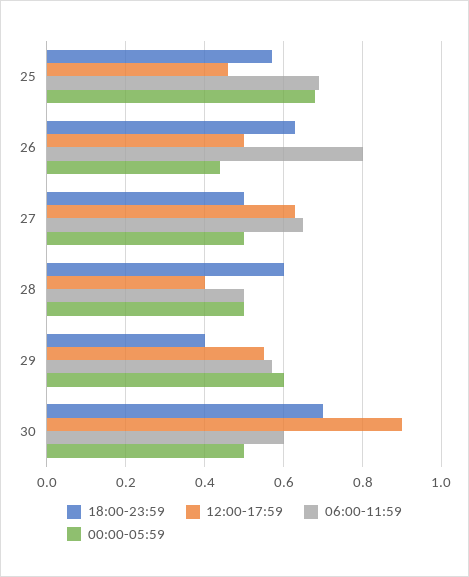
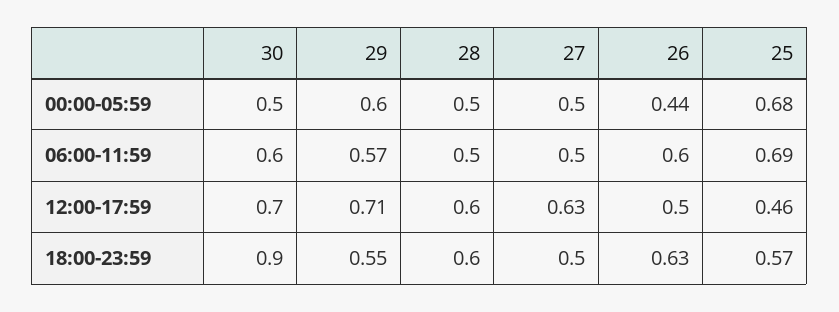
06:00-11:59, 26: 0.8 -> 0.6
06:00-11:59, 27: 0.65 -> 0.5
12:00-17:59, 28: 0.4 -> 0.6
18:00-23:59, 29: 0.4 -> 0.55
12:00-17:59, 29: 0.55 -> 0.71
18:00-23:59, 30: 0.7 -> 0.9
12:00-17:59, 30: 0.9 -> 0.7

